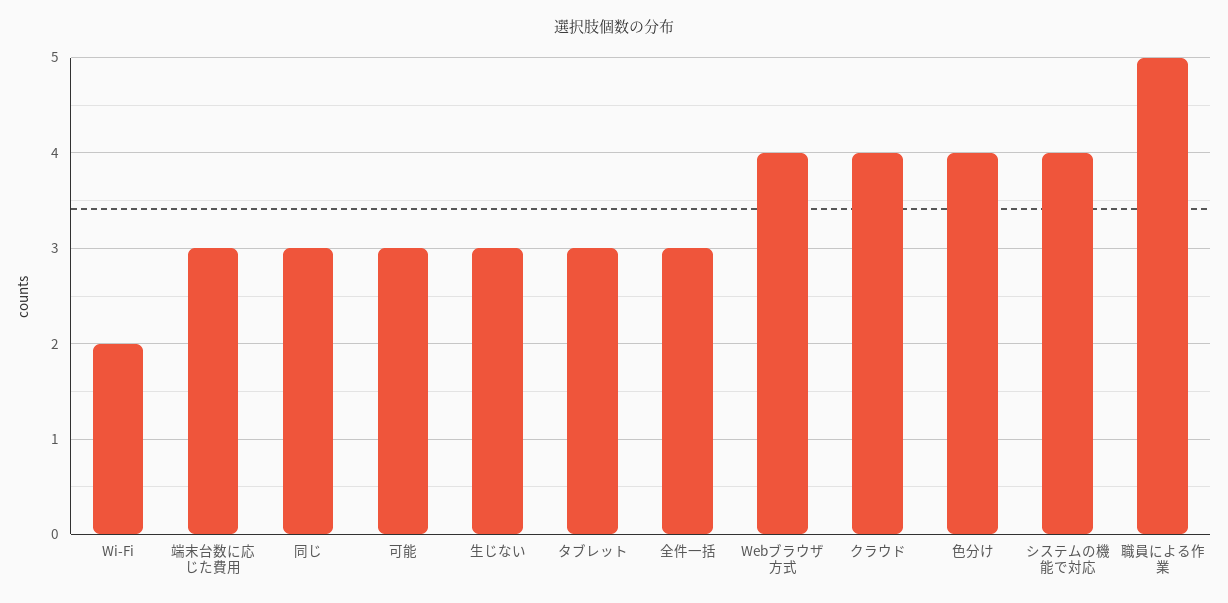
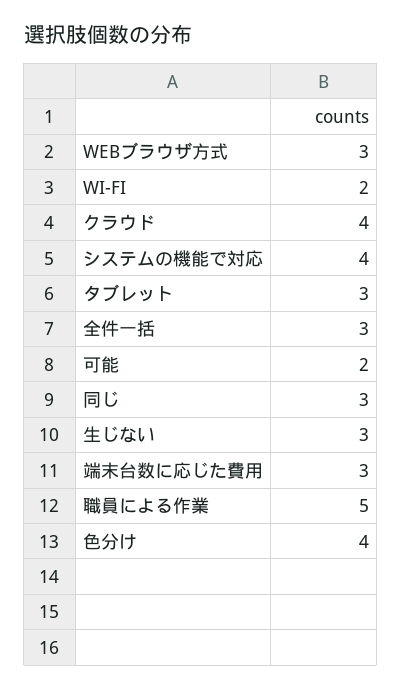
可能: 3 -> 2
Webブラウザ方式: 4 -> 3

